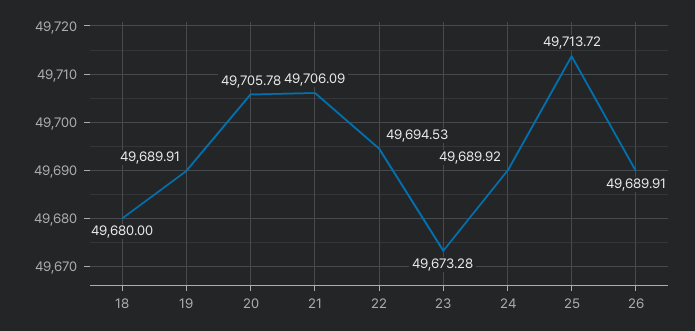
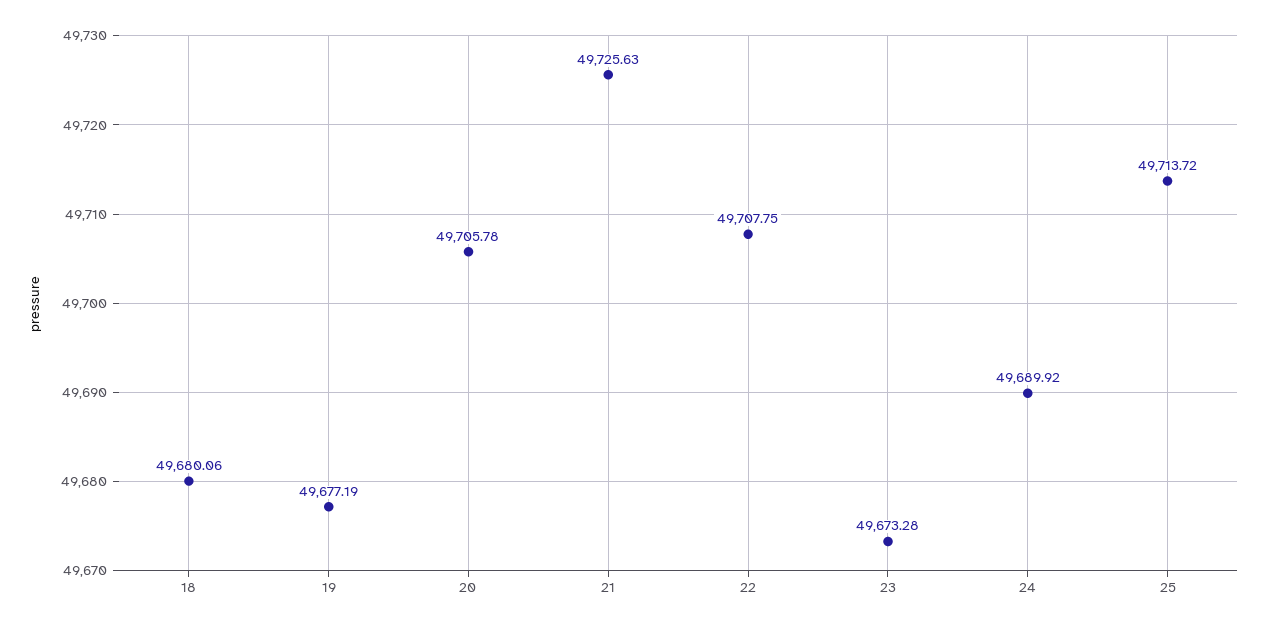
18: 49680 -> 49680.06
19: 49689.91 -> 49677.19
21: 49706.09 -> 49725.63
22: 49694.53 -> 49707.75
26: 49689.91 -> none

